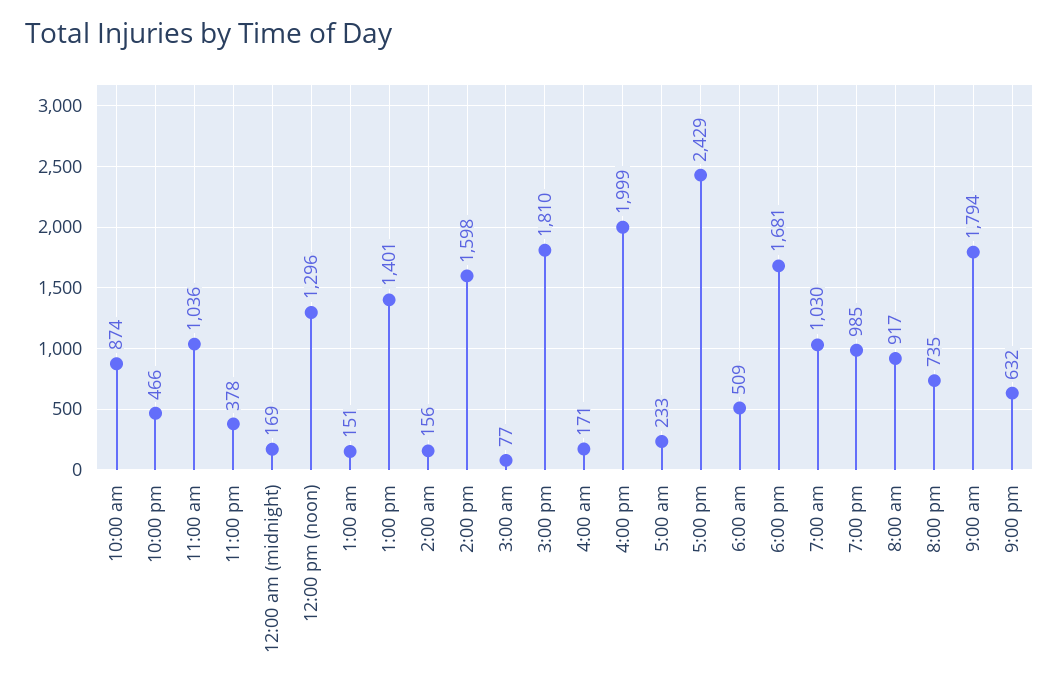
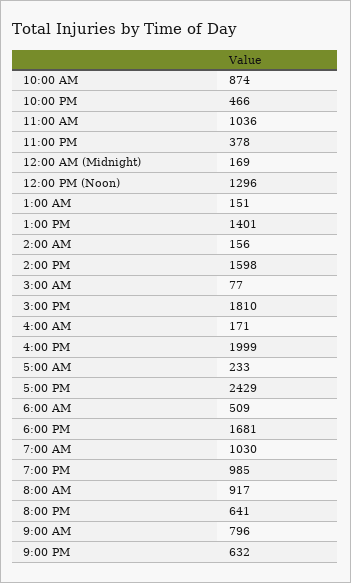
8:00 pm: 735 -> 641
9:00 am: 1794 -> 796

